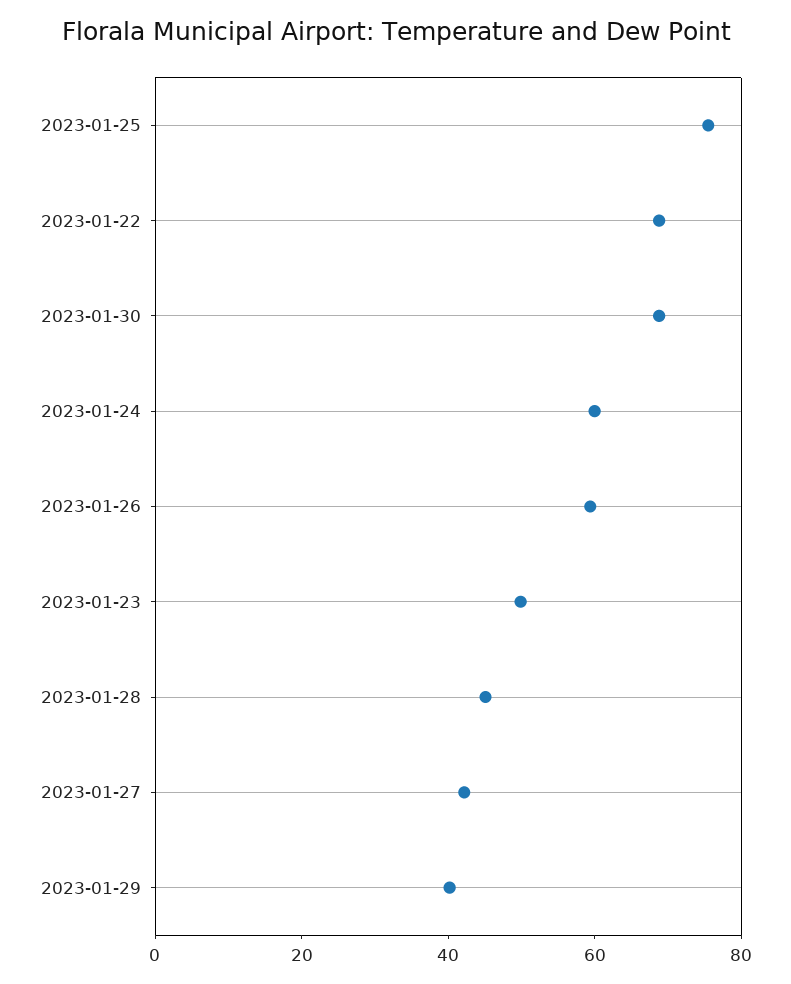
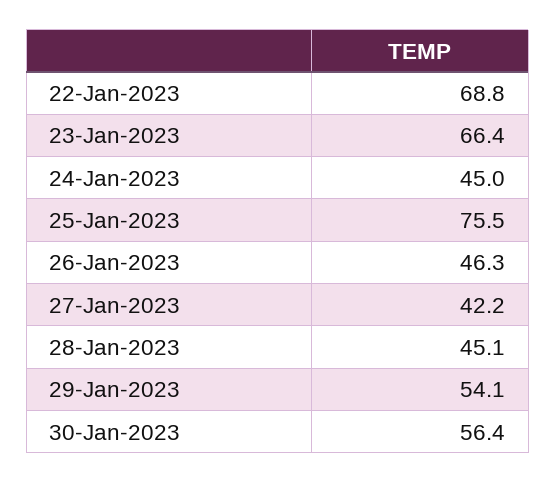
2023-01-30: 70 -> 56.4
2023-01-24: 60 -> 45
2023-01-26: 60 -> 46.3
2023-01-23: 50 -> 66.4
2023-01-29: 40 -> 54.1

